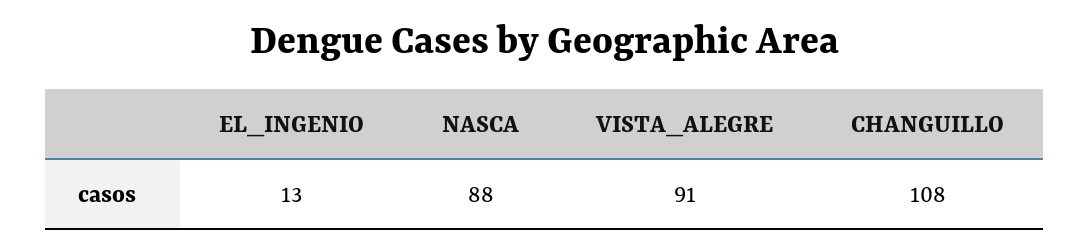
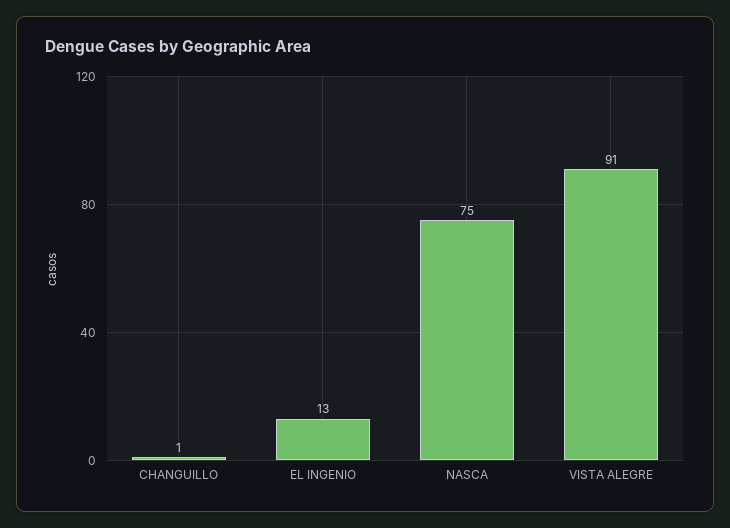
NASCA: 88 -> 75
CHANGUILLO: 108 -> 1

